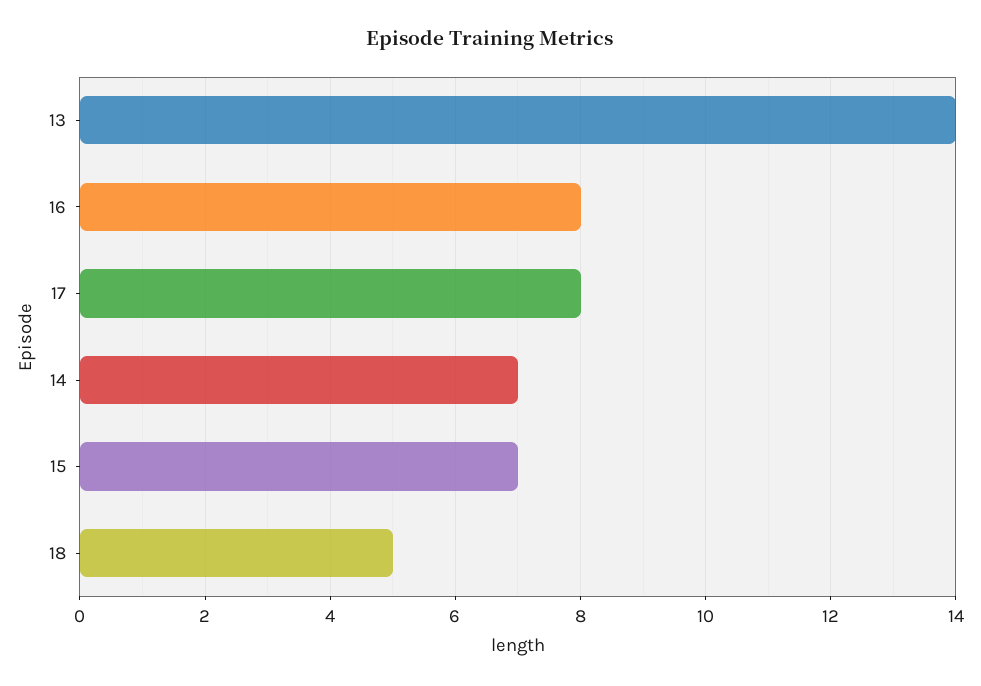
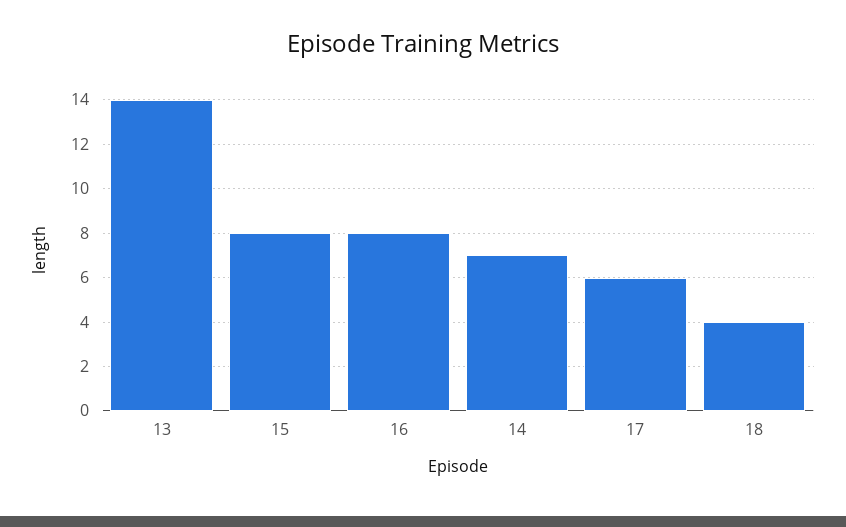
17: 8 -> 6
15: 7 -> 8
18: 5 -> 4

